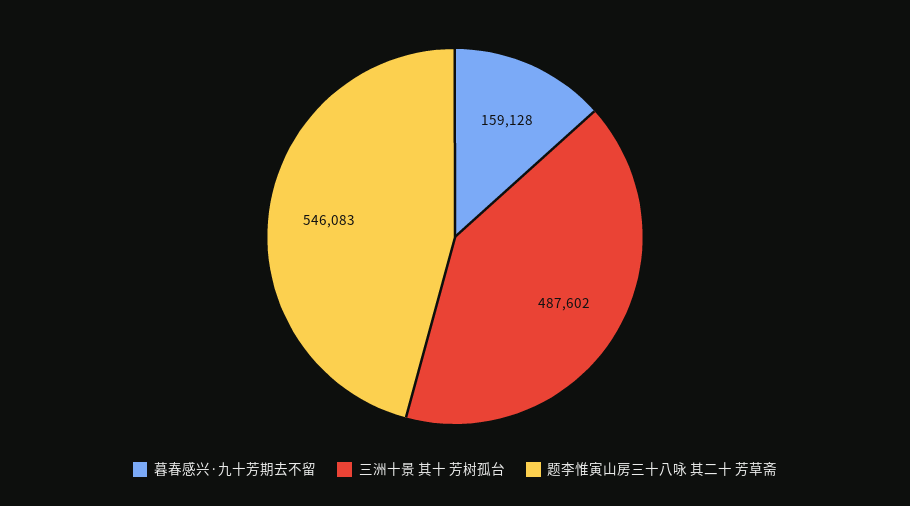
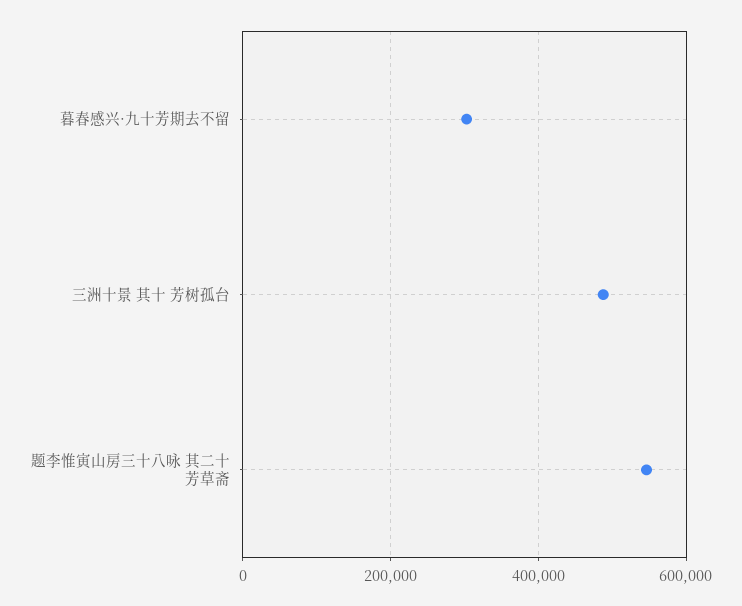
暮春感兴·九十芳期去不留: 159128 -> 300000

